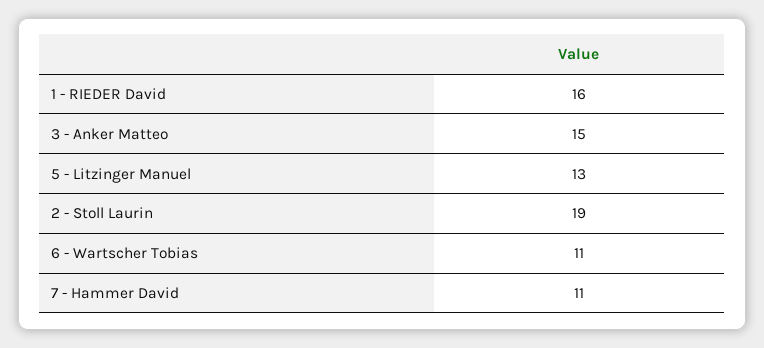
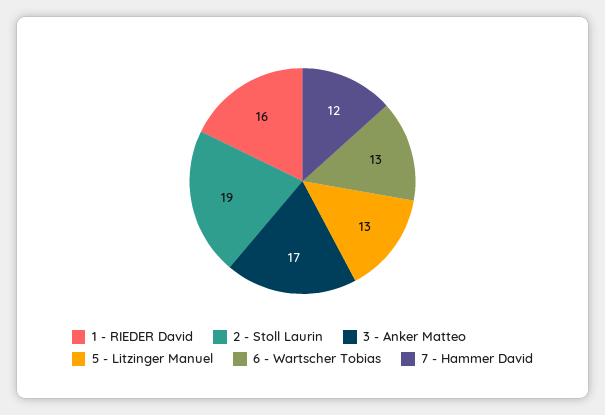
3 - Anker Matteo: 15 -> 17
6 - Wartscher Tobias: 11 -> 13
7 - Hammer David: 11 -> 12

